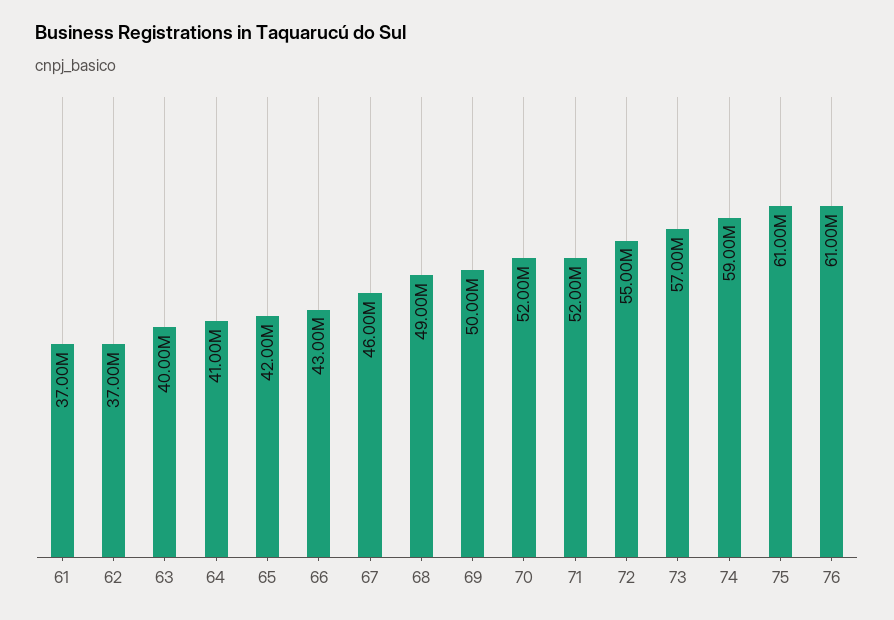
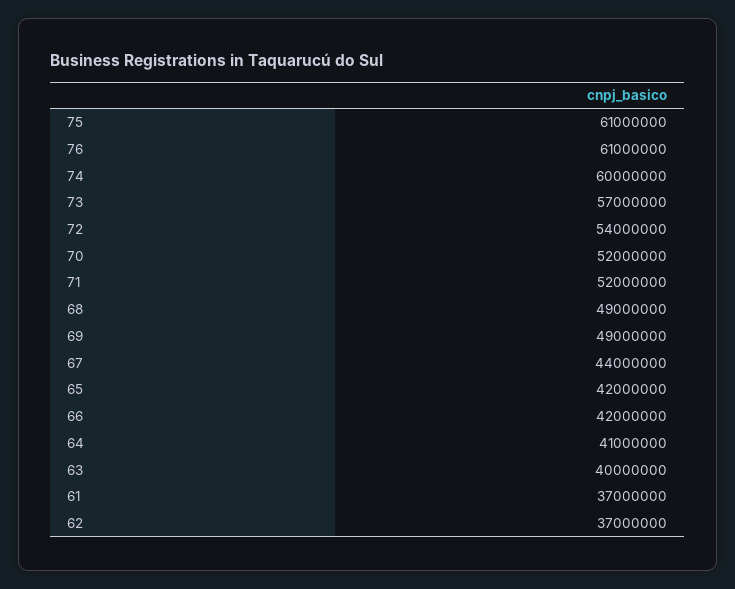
66: 43000000 -> 42000000
67: 46000000 -> 44000000
69: 50000000 -> 49000000
72: 55000000 -> 54000000
74: 59000000 -> 60000000

